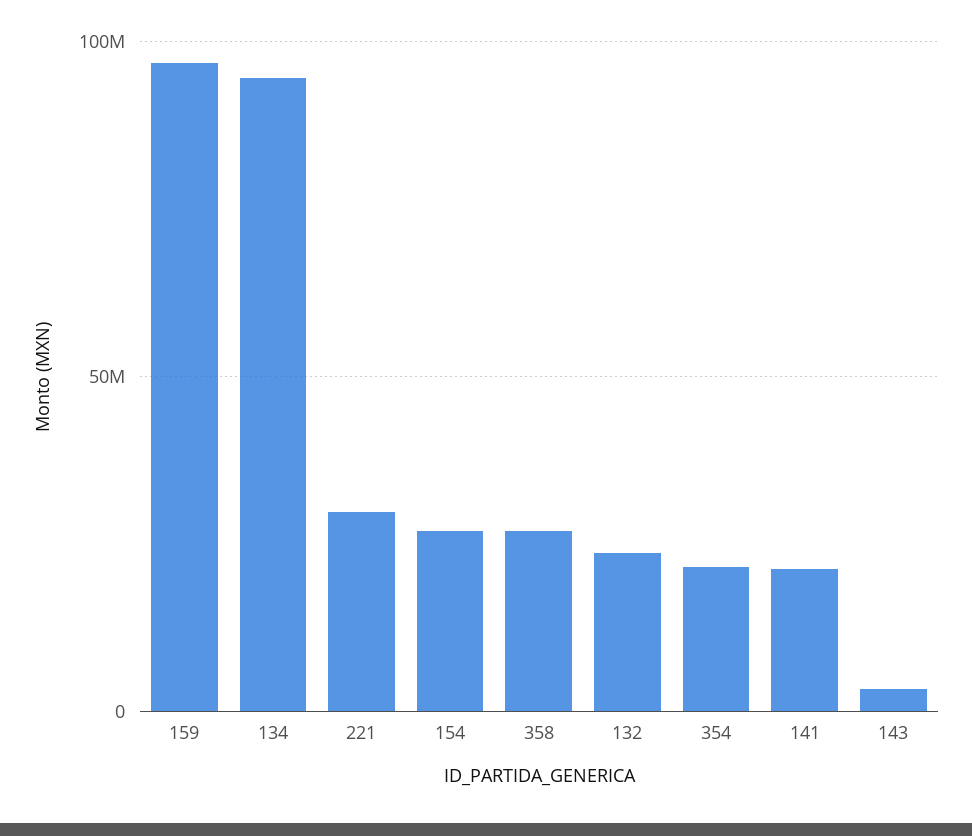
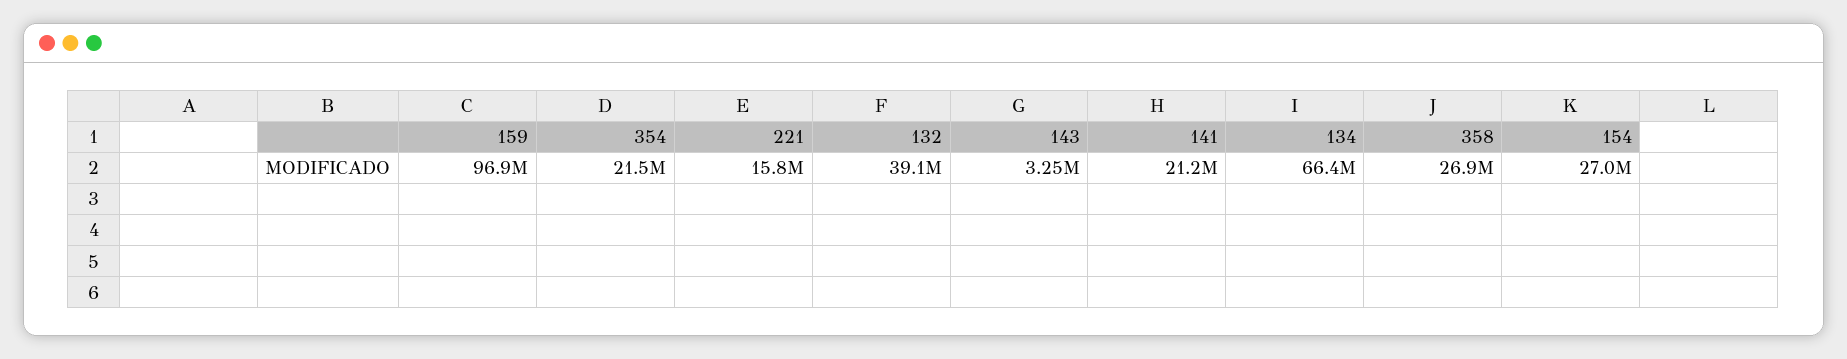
134: 95000000 -> 66400000
221: 30000000 -> 15800000
132: 25000000 -> 39100000

